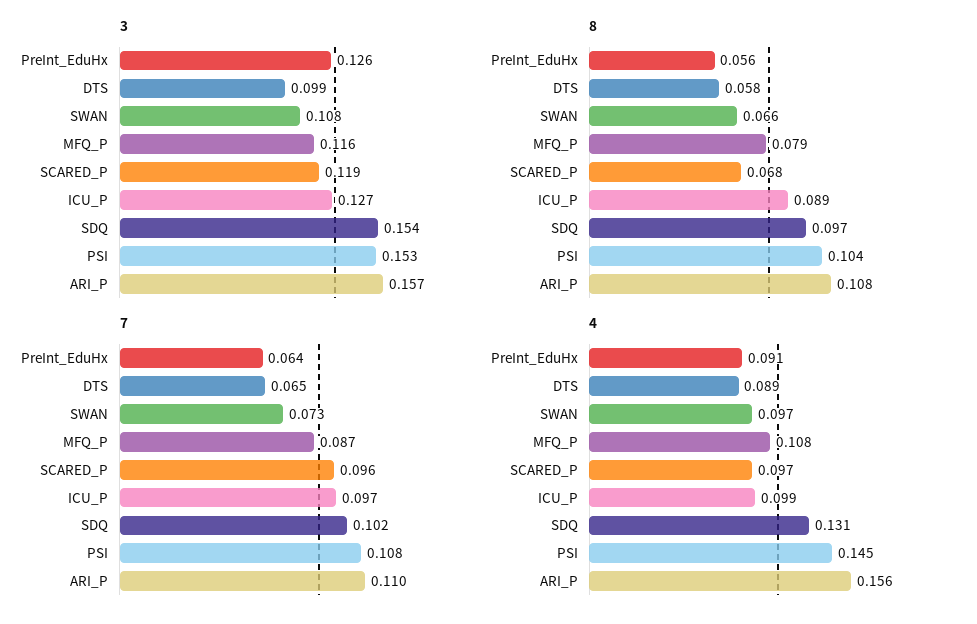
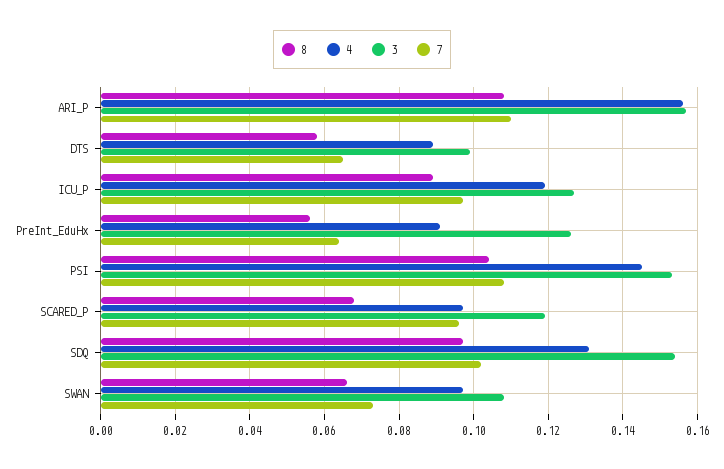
3, MFQ_P: 0.116 -> none
8, MFQ_P: 0.079 -> none
7, MFQ_P: 0.087 -> none
4, MFQ_P: 0.108 -> none
4, ICU_P: 0.099 -> 0.12

